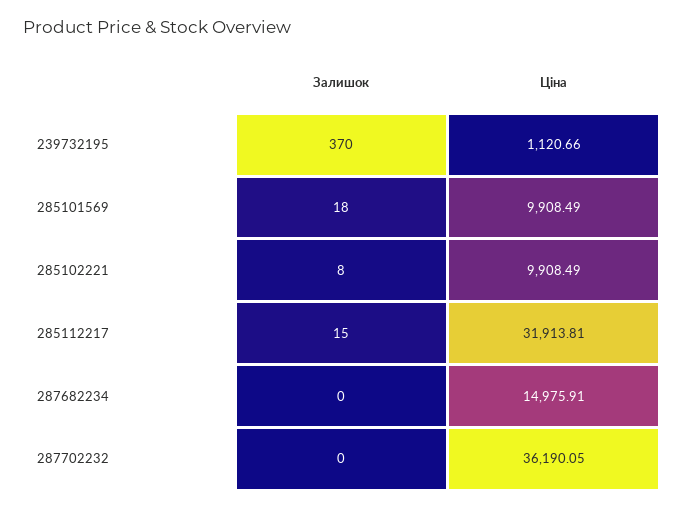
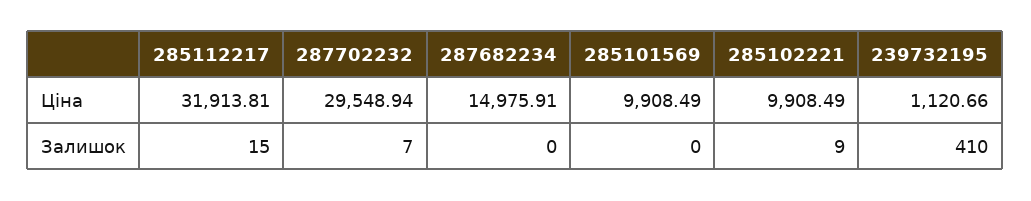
Залишок, 239732195: 370 -> 410
Залишок, 285101569: 18 -> 0
Залишок, 285102221: 8 -> 9
Залишок, 287702232: 0 -> 7
Ціна, 287702232: 36190.05 -> 29548.94

